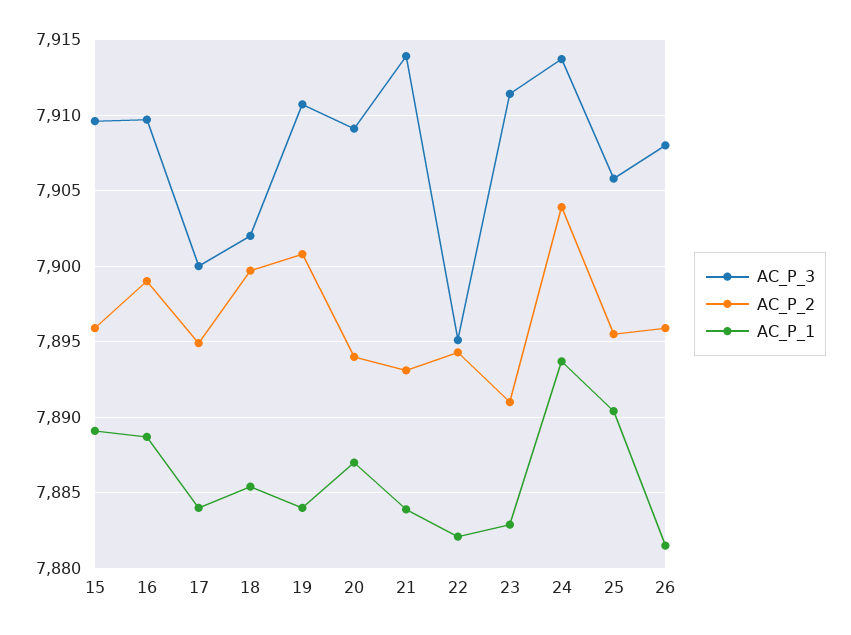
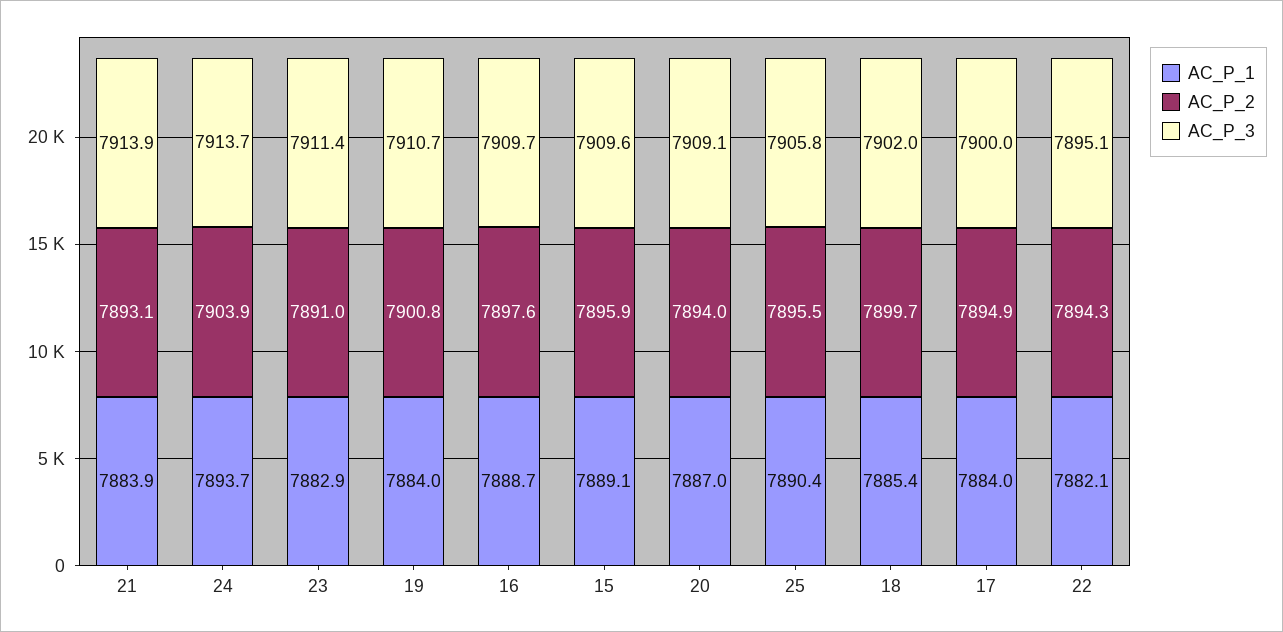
AC_P_2, 16: 7899 -> 7897.6
AC_P_3, 26: 7908 -> none
AC_P_2, 26: 7896 -> none
AC_P_1, 26: 7881.5 -> none

